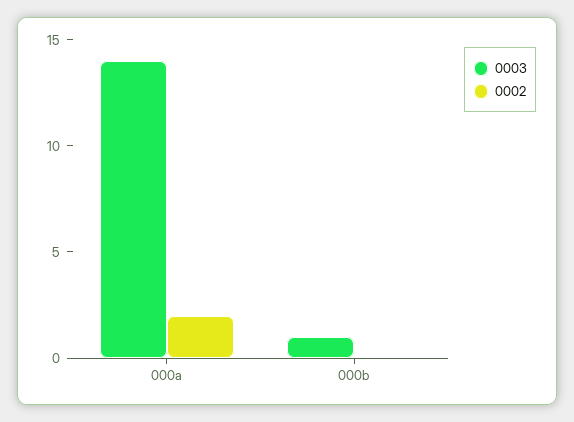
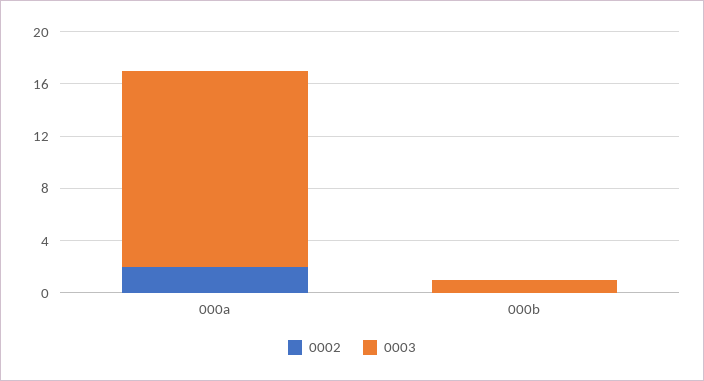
0003, 000a: 14 -> 15

